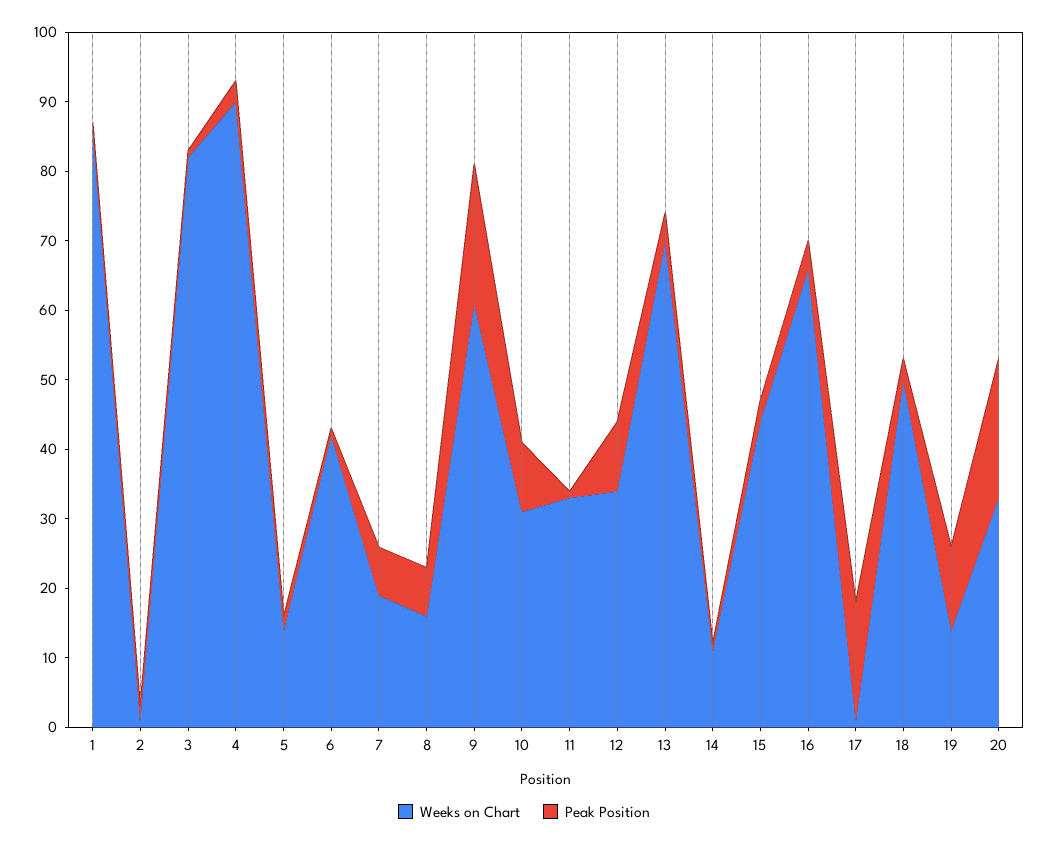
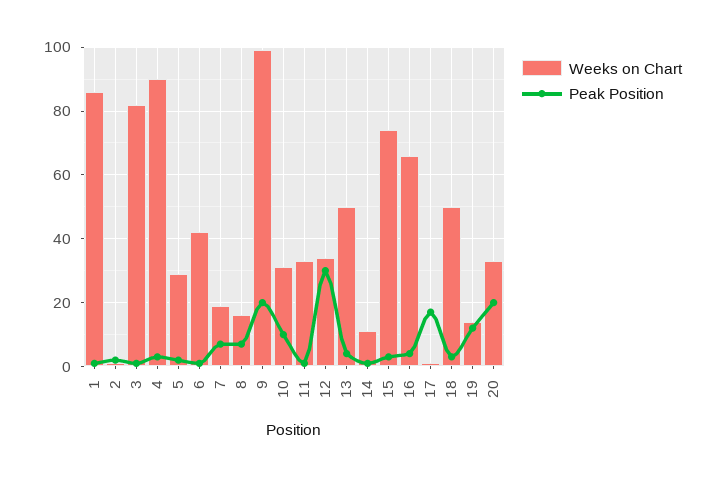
Weeks on Chart, 5: 15 -> 30
Weeks on Chart, 9: 60 -> 100
Peak Position, 12: 10 -> 30
Weeks on Chart, 13: 70 -> 50
Weeks on Chart, 15: 45 -> 75

